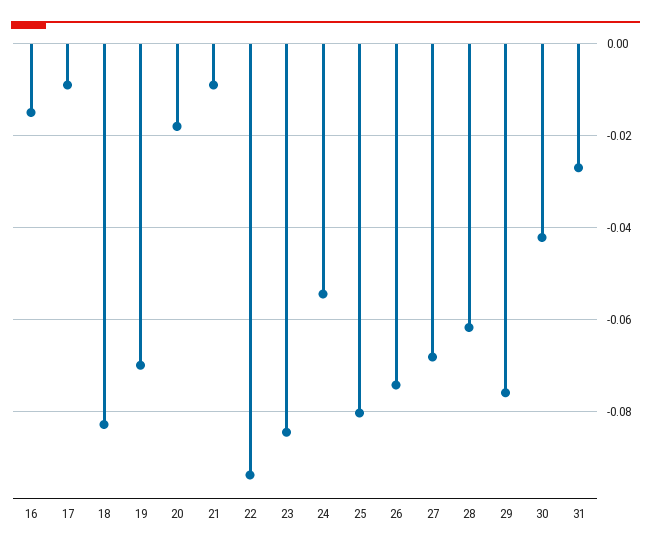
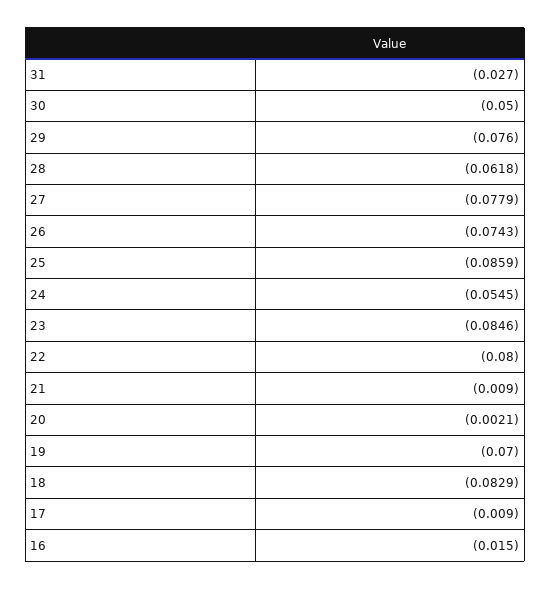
20: -0.018 -> -0.0021
22: -0.094 -> -0.08
25: -0.08 -> -0.0859
27: -0.068 -> -0.0779
30: -0.042 -> -0.05

